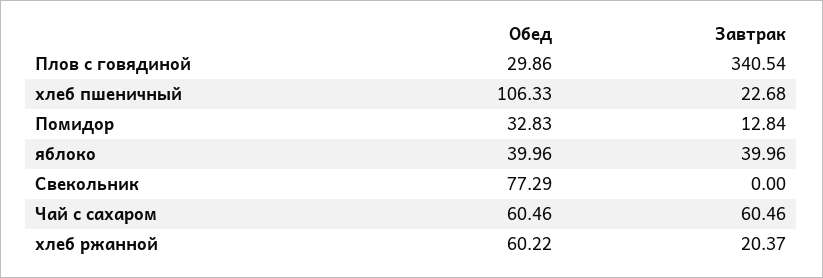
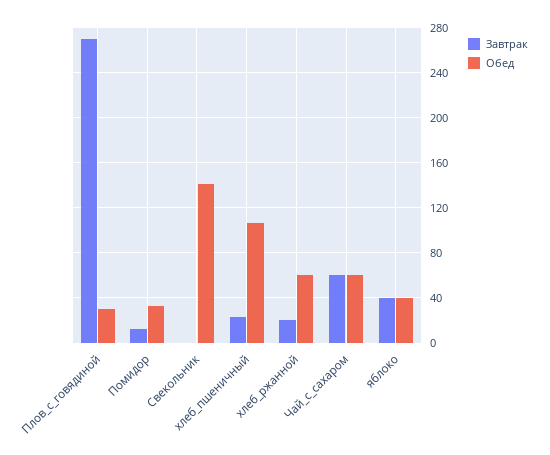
Завтрак, Плов с говядиной: 340.54 -> 270
Обед, Свекольник: 77.29 -> 140

